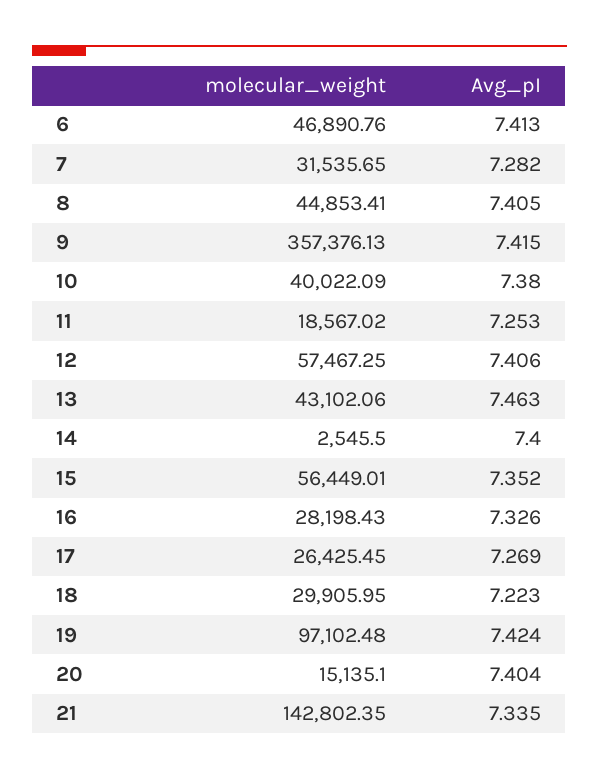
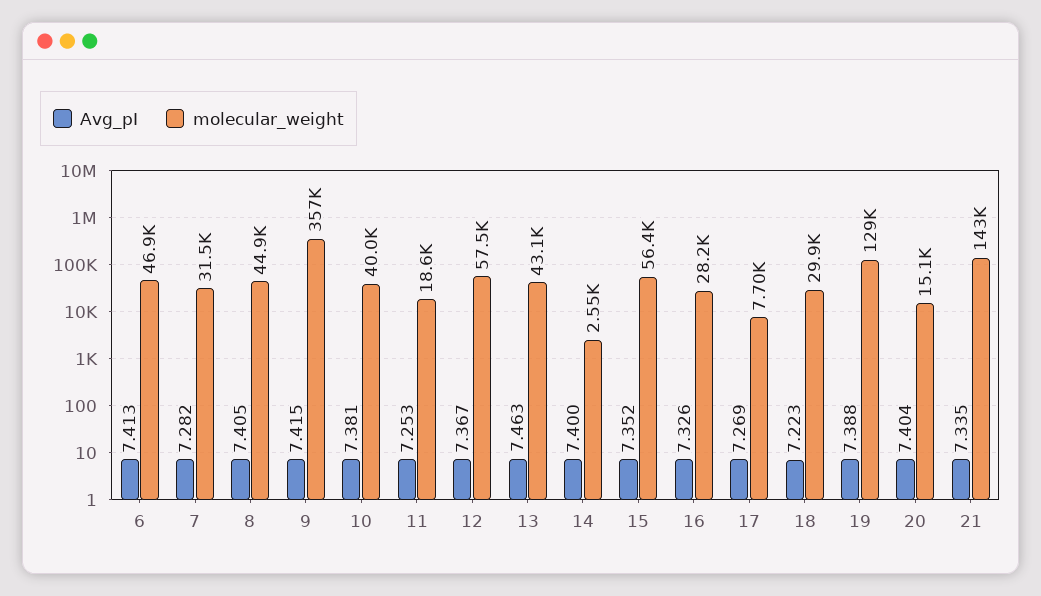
Avg_pI, 10: 7.38 -> 7.381
Avg_pI, 12: 7.406 -> 7.367
molecular_weight, 17: 26425.45 -> 7700
molecular_weight, 19: 97102.48 -> 129000
Avg_pI, 19: 7.424 -> 7.388

